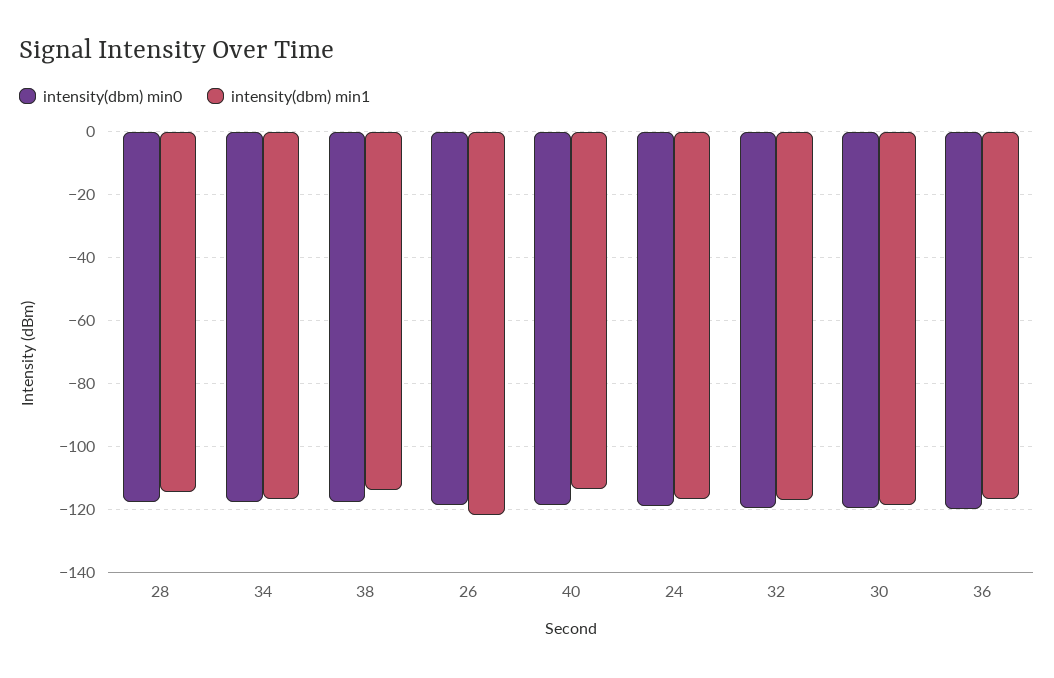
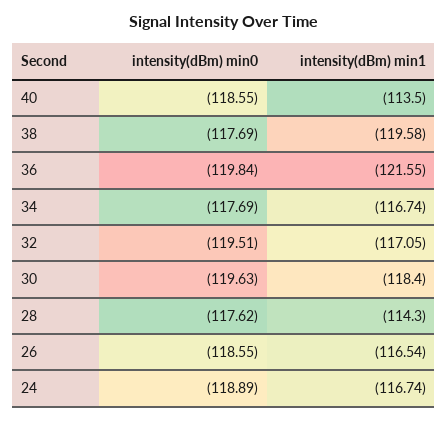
intensity(dbm) min1, 38: -114 -> -119.58
intensity(dbm) min1, 26: -122 -> -116.54
intensity(dbm) min1, 36: -116 -> -121.55

